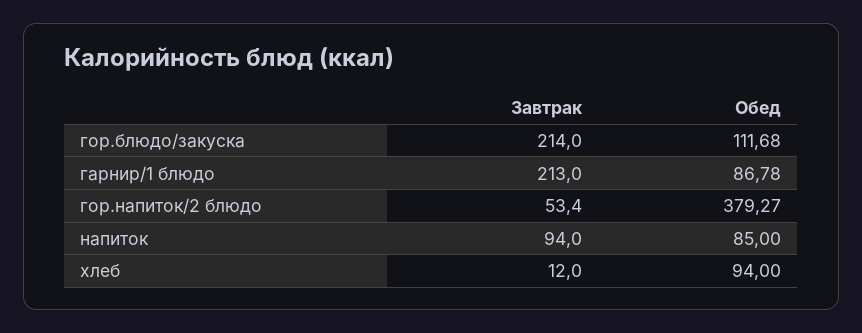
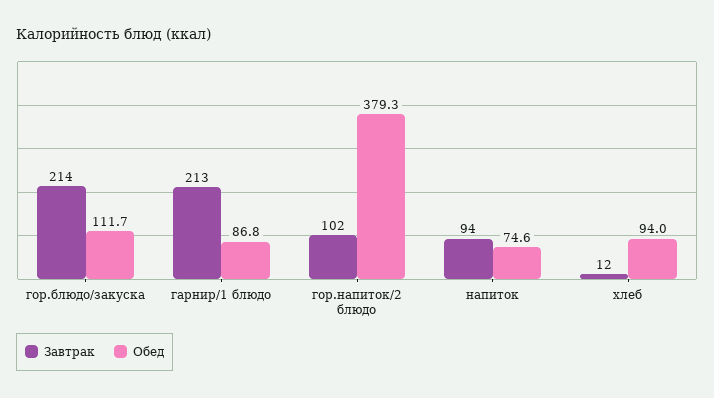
Завтрак, гор.напиток/2 блюдо: 53.4 -> 102
Обед, напиток: 85 -> 74.6

